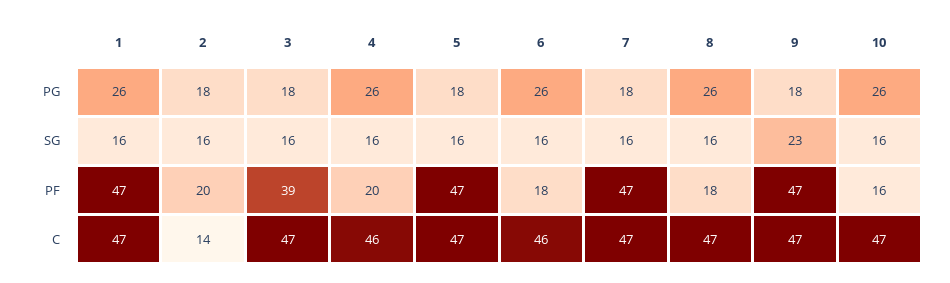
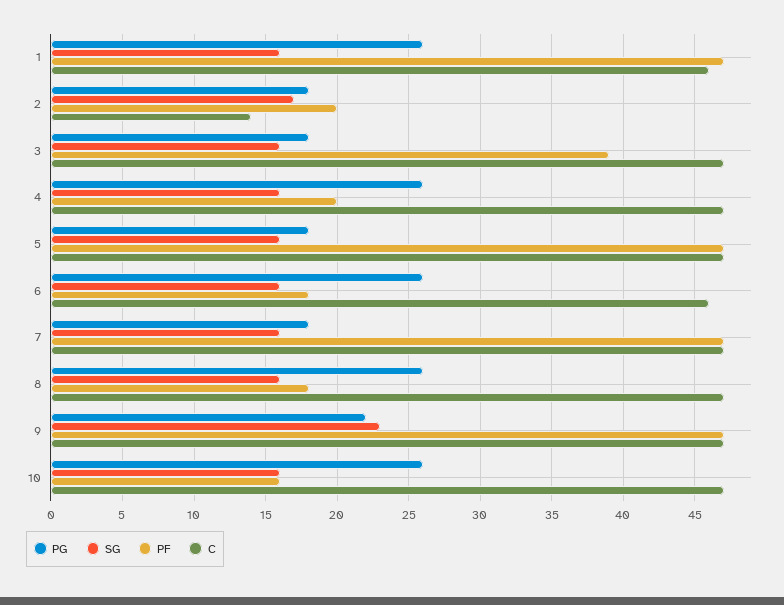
PG, 9: 18 -> 22
SG, 2: 16 -> 17
C, 1: 47 -> 46
C, 4: 46 -> 47

